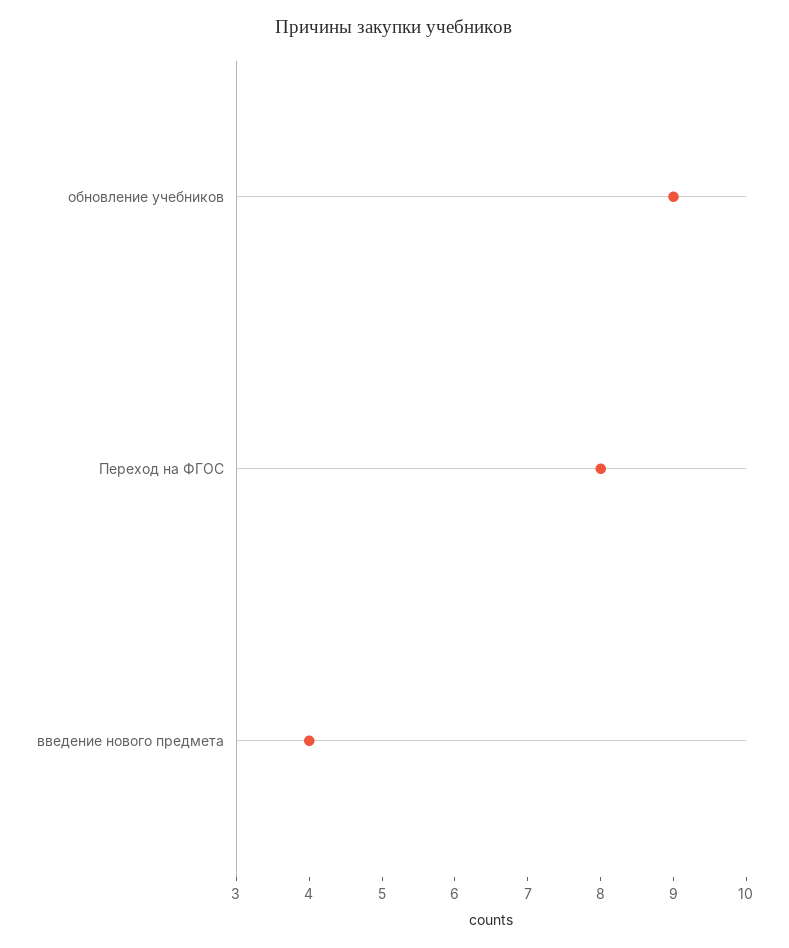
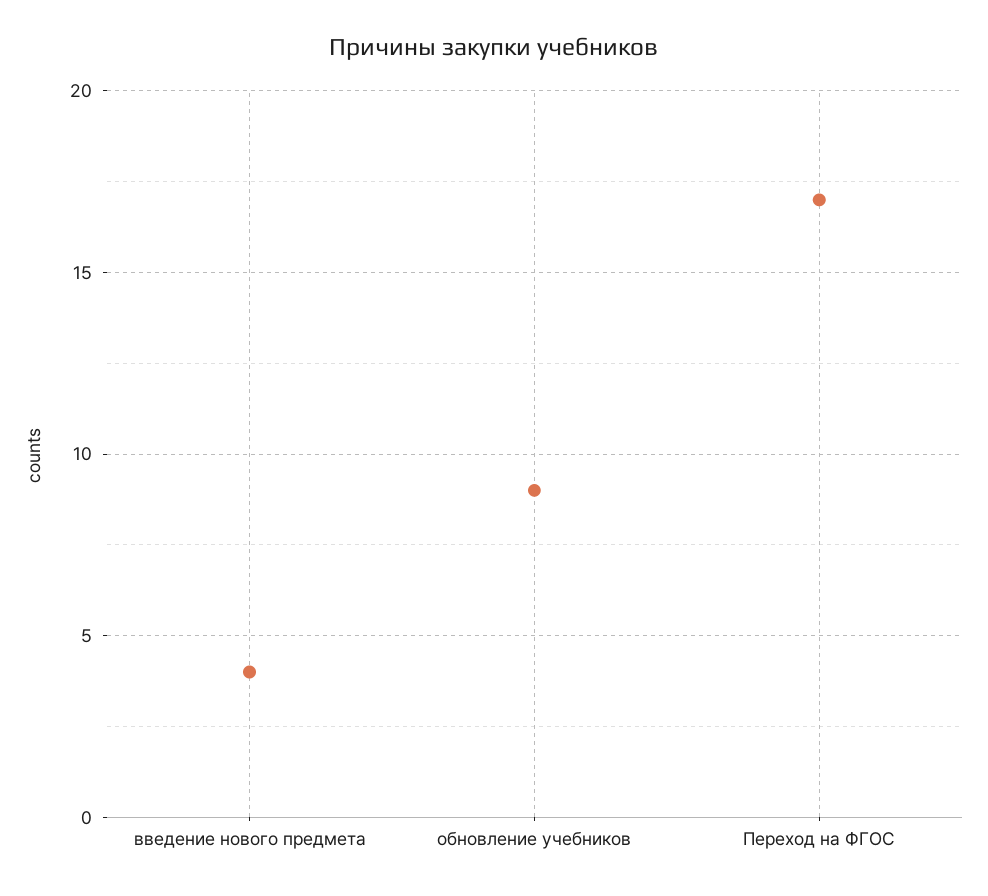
Переход на ФГОС: 8 -> 17

